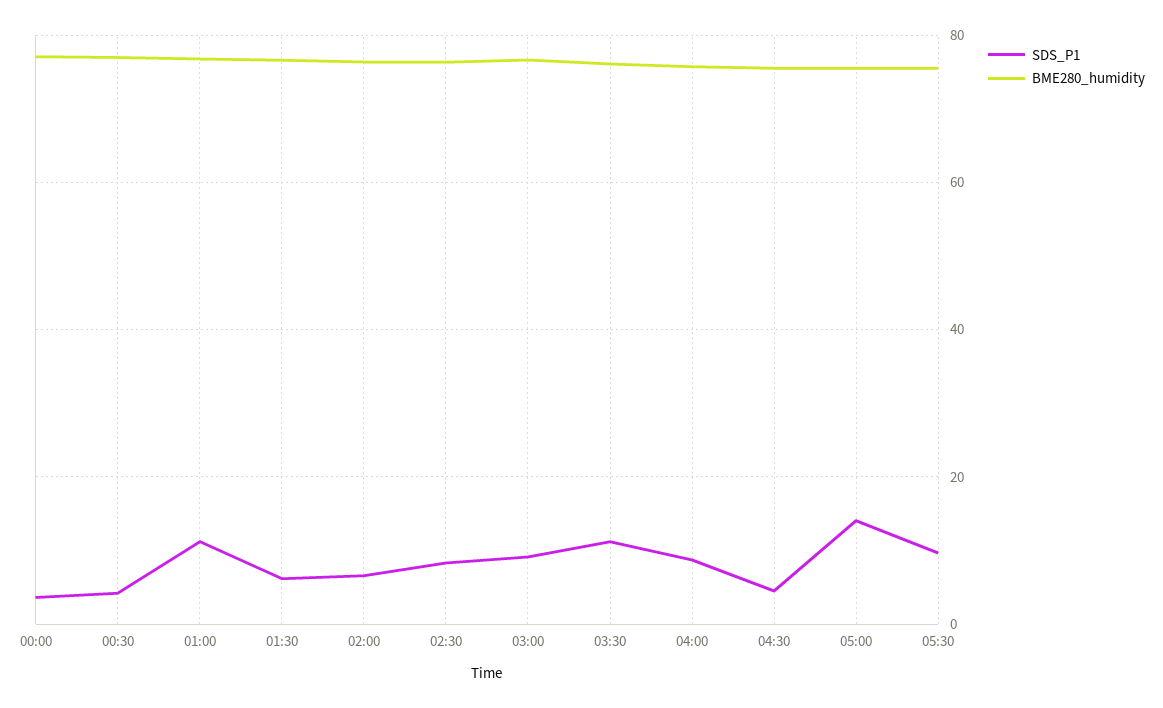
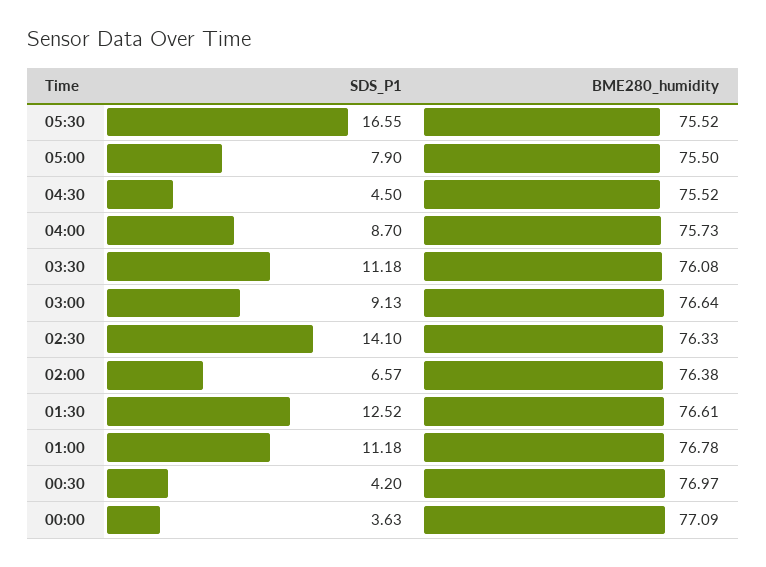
SDS_P1, 01:30: 6 -> 12.52
SDS_P1, 02:30: 8 -> 14.1
SDS_P1, 05:00: 14 -> 7.9
SDS_P1, 05:30: 10 -> 16.55

